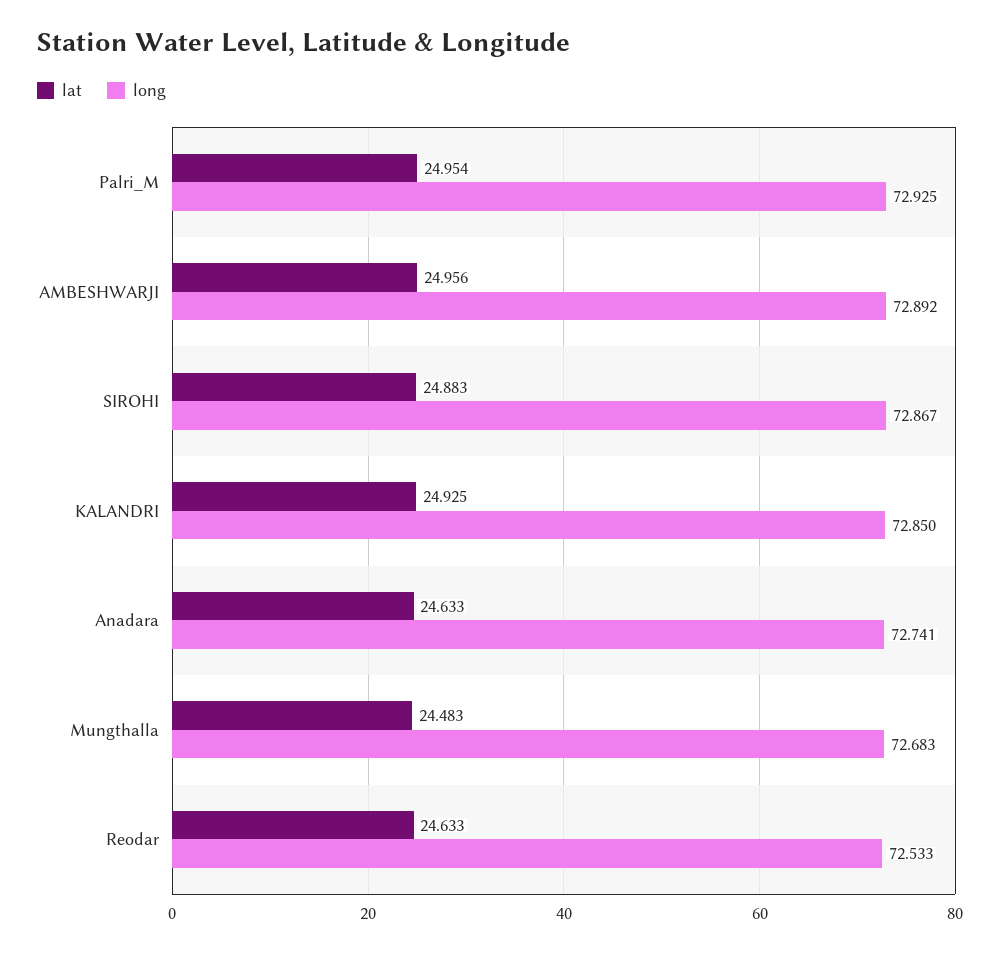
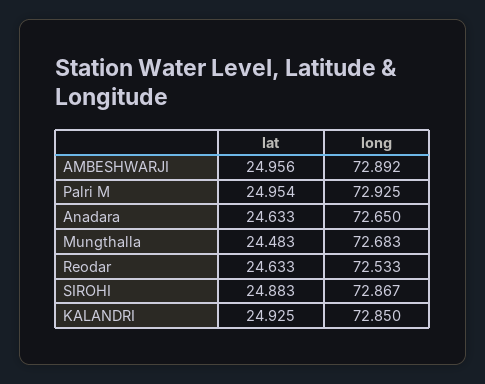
long, Anadara: 72.741 -> 72.65

